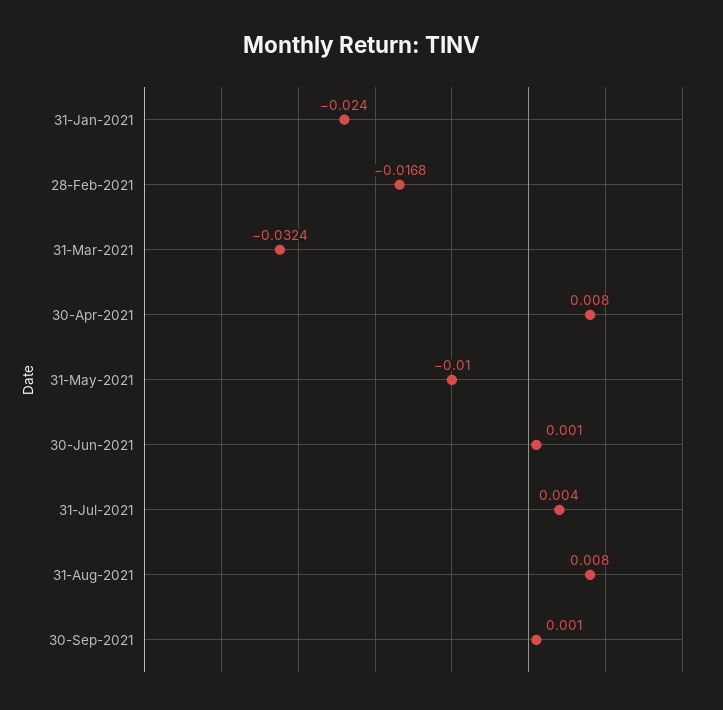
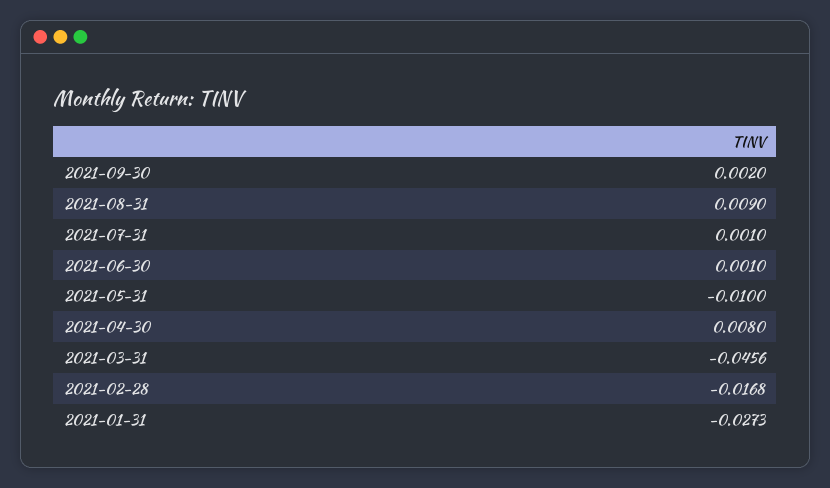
31-Jan-2021: -0.024 -> -0.0273
31-Mar-2021: -0.0324 -> -0.0456
31-Jul-2021: 0.004 -> 0.001
31-Aug-2021: 0.008 -> 0.009
30-Sep-2021: 0.001 -> 0.002

